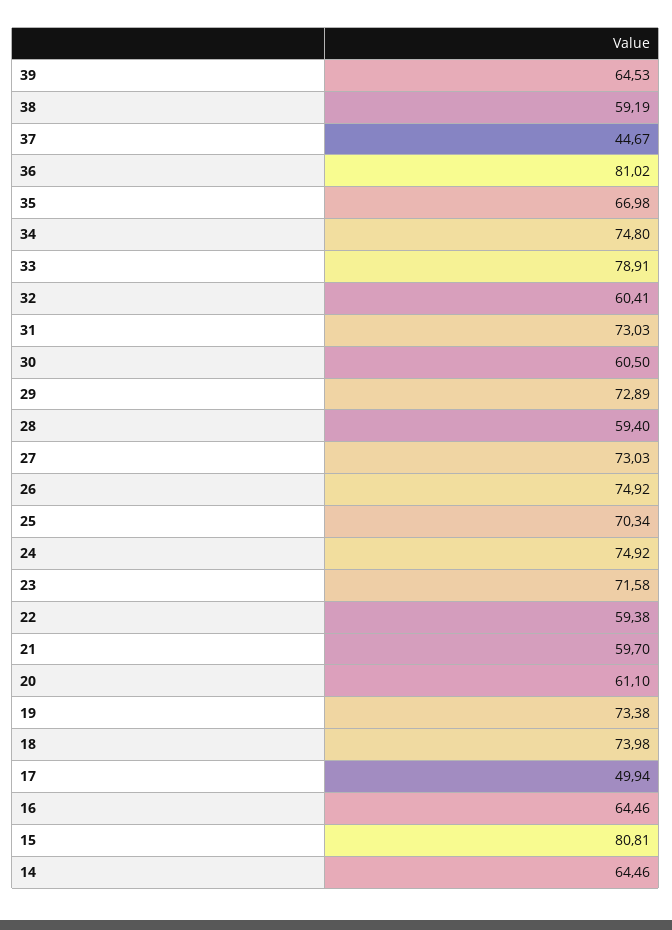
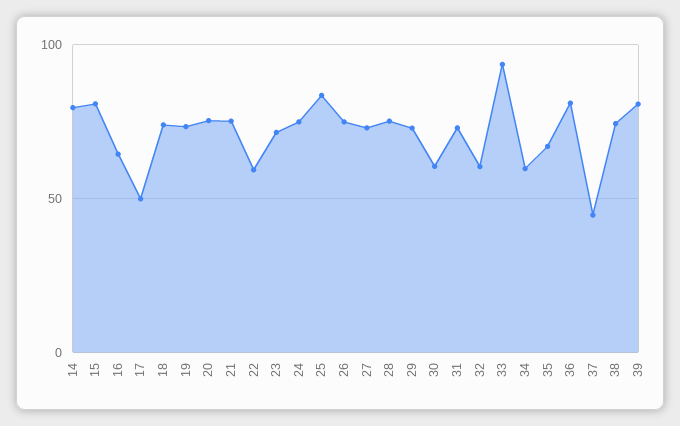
39: 64.53 -> 80
38: 59.19 -> 75
34: 74.8 -> 60
33: 78.91 -> 95
28: 59.4 -> 75
25: 70.34 -> 85
21: 59.7 -> 75
20: 61.1 -> 75
14: 64.46 -> 80

